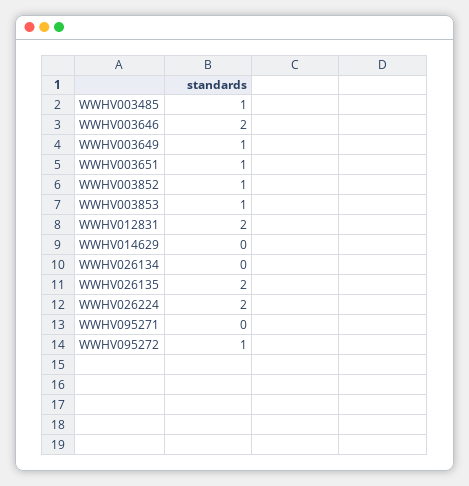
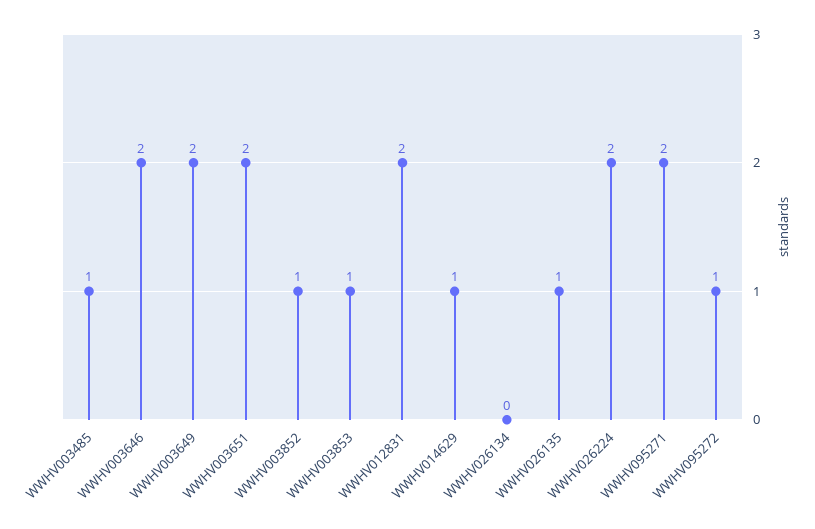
WWHV003649: 1 -> 2
WWHV003651: 1 -> 2
WWHV014629: 0 -> 1
WWHV026135: 2 -> 1
WWHV095271: 0 -> 2

